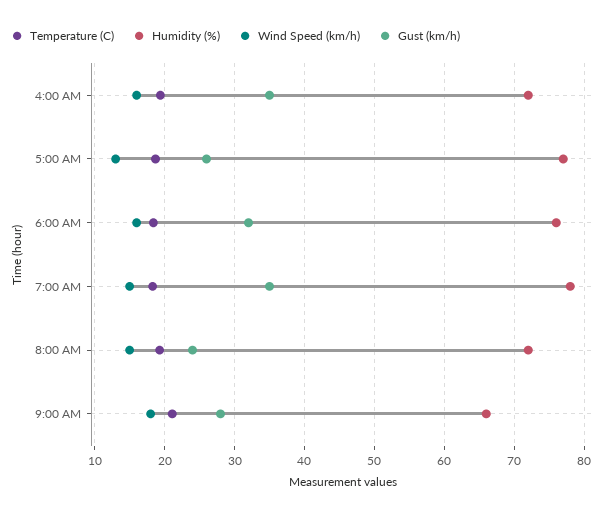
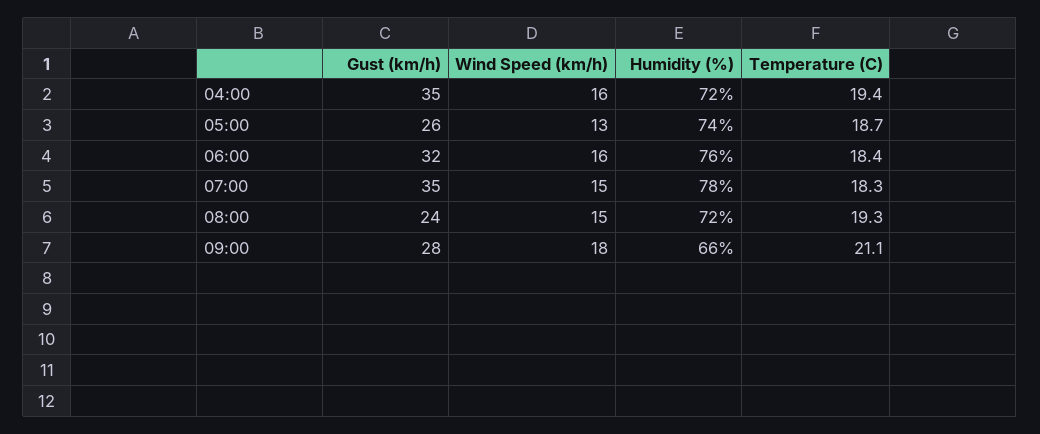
Humidity (%), 5:00 AM: 77 -> 74

